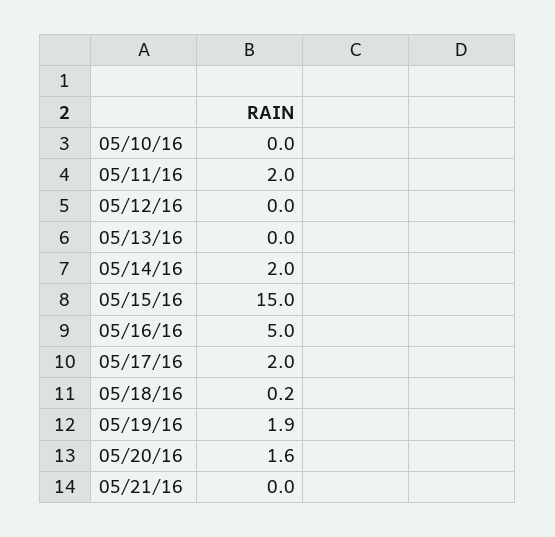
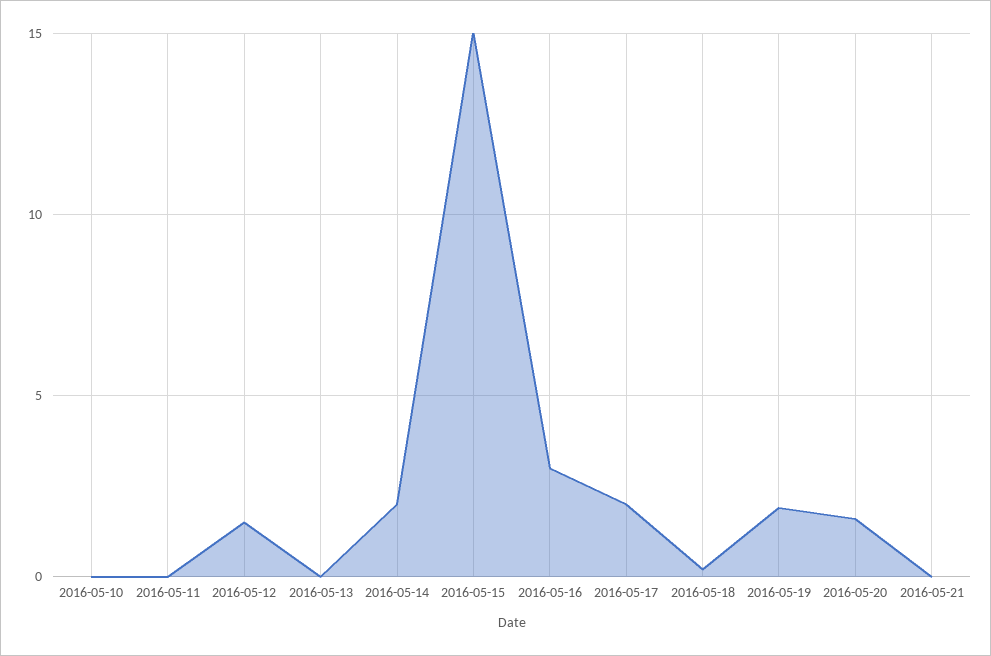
05/11/16: 2 -> 0
05/12/16: 0 -> 1.5
05/16/16: 5 -> 3

